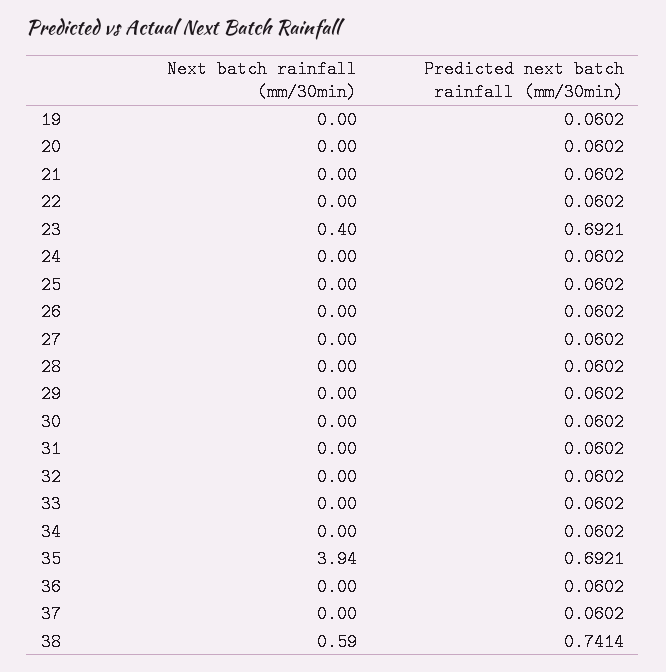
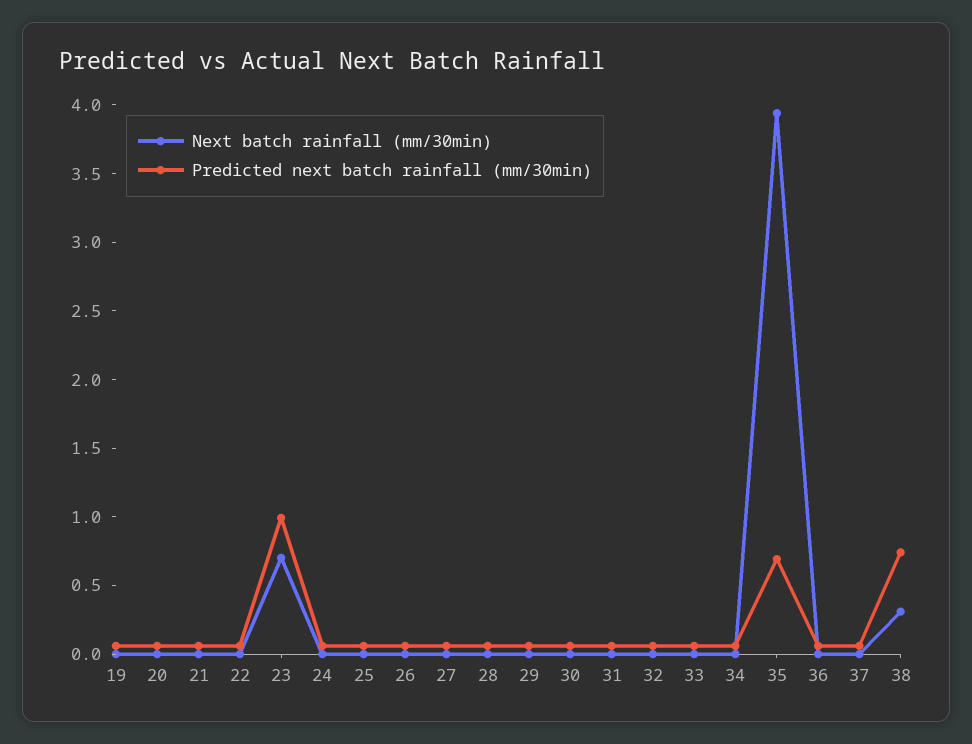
Next batch rainfall (mm/30min), 23: 0.4 -> 0.7
Predicted next batch rainfall (mm/30min), 23: 0.6921 -> 1
Next batch rainfall (mm/30min), 38: 0.59 -> 0.3

